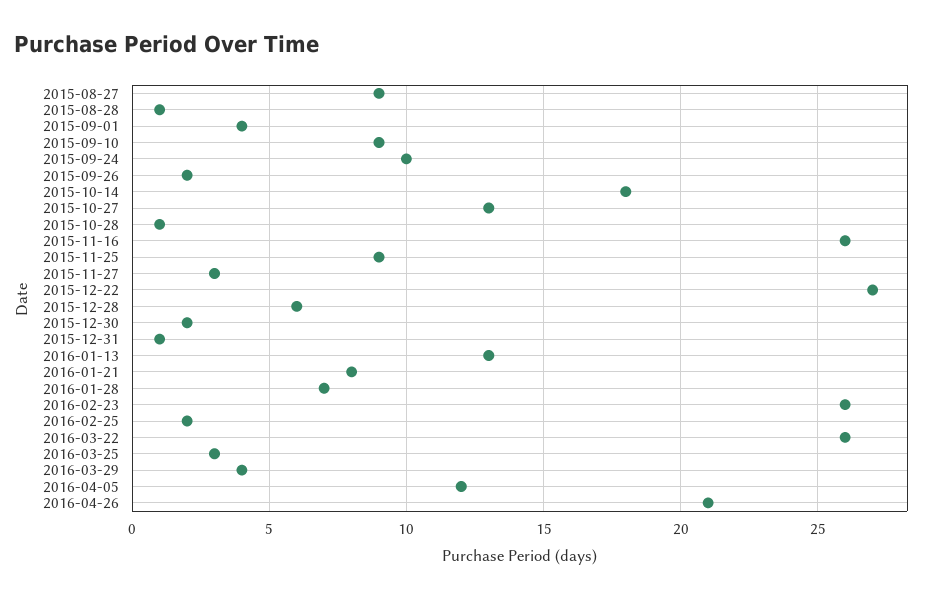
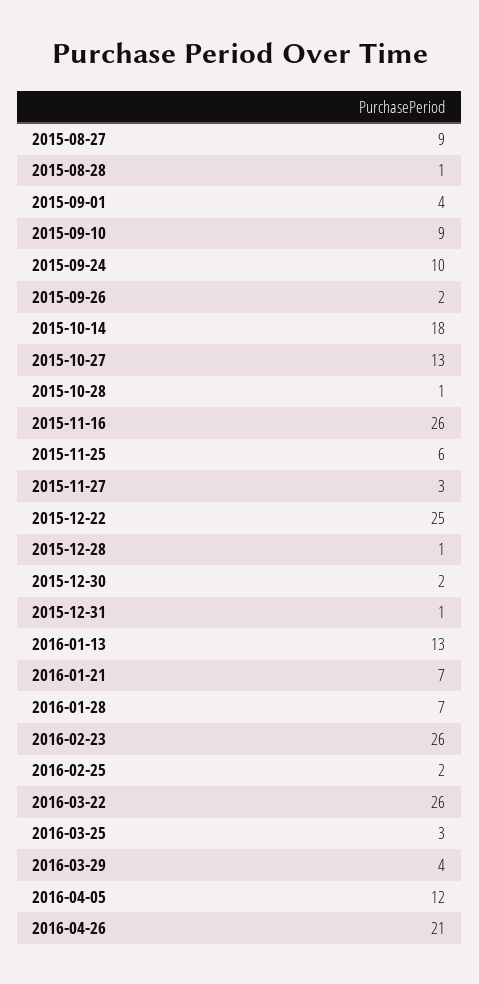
2015-11-25: 9 -> 6
2015-12-22: 27 -> 25
2015-12-28: 6 -> 1
2016-01-21: 8 -> 7

